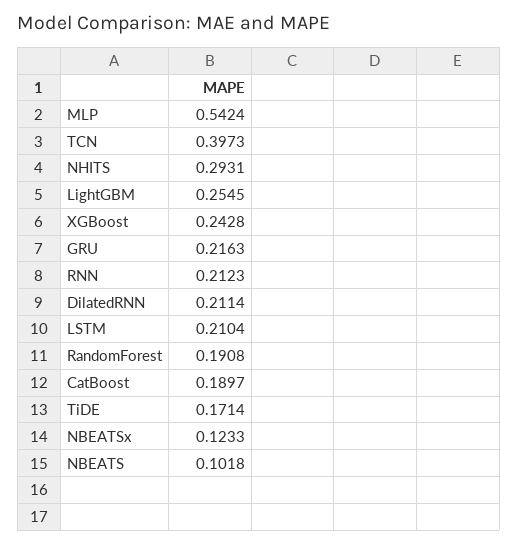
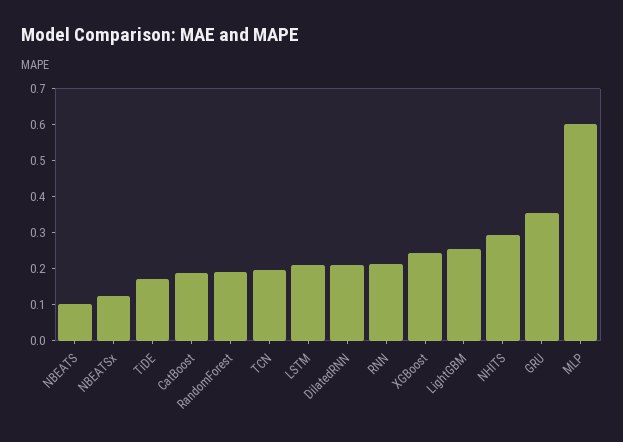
MLP: 0.5424 -> 0.6
TCN: 0.3973 -> 0.2
GRU: 0.2163 -> 0.35

